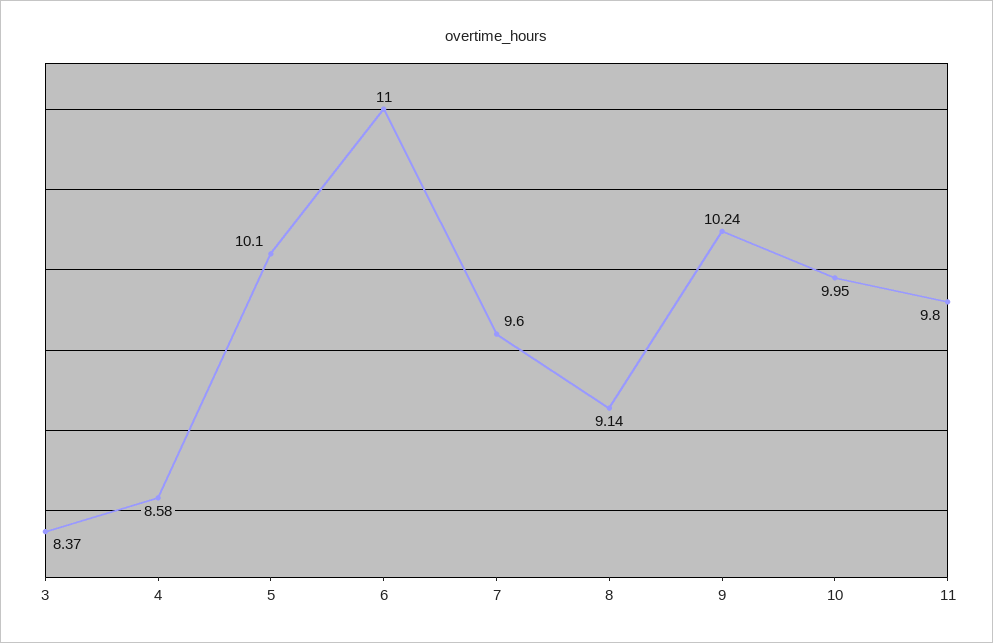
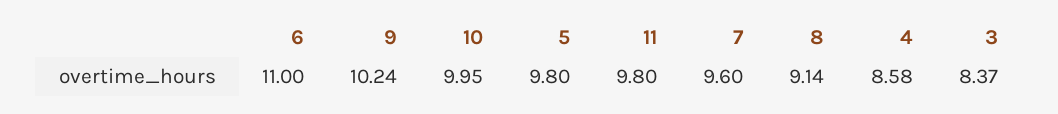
5: 10.1 -> 9.8

